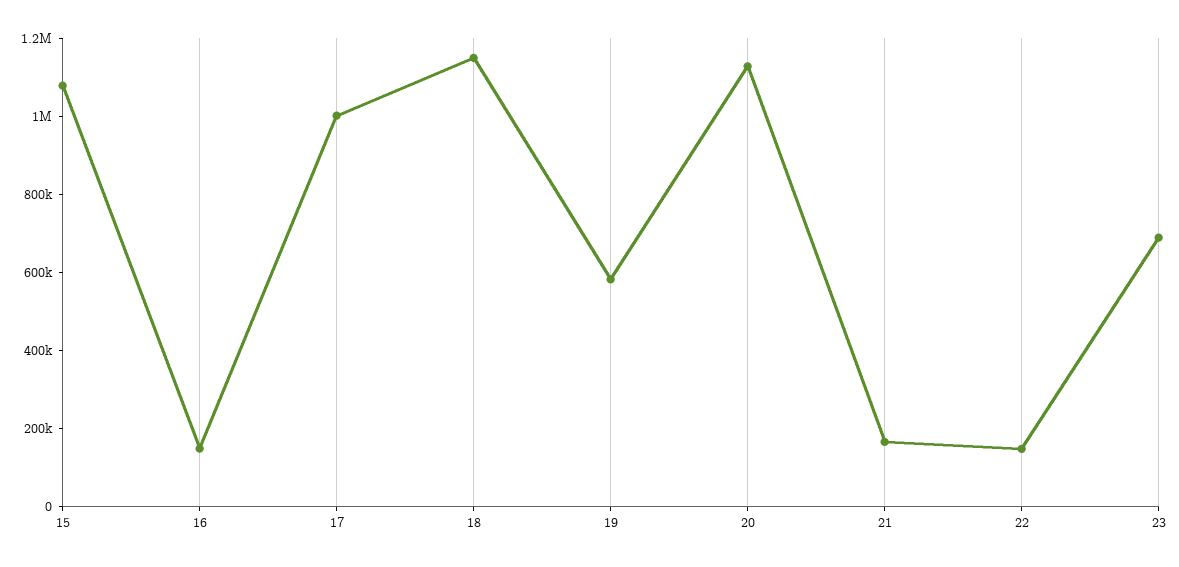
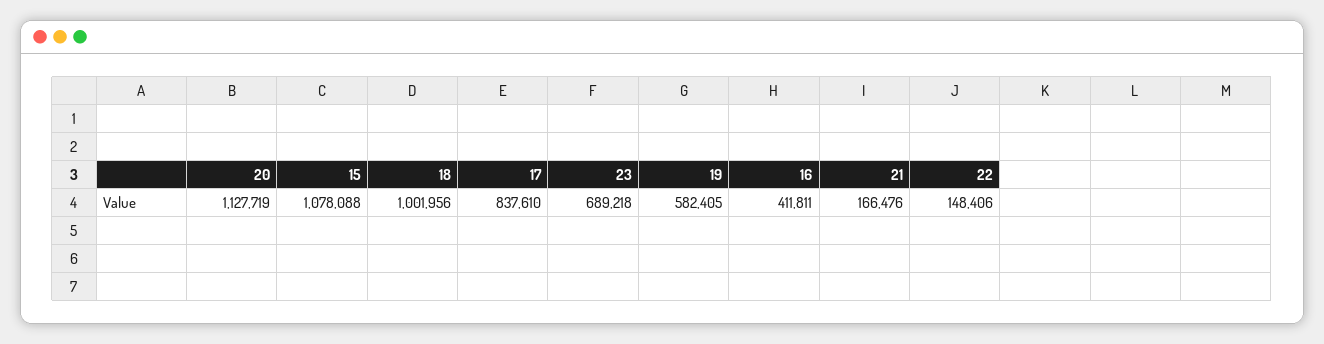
16: 150000 -> 411811
17: 1000000 -> 837610
18: 1150000 -> 1001956

